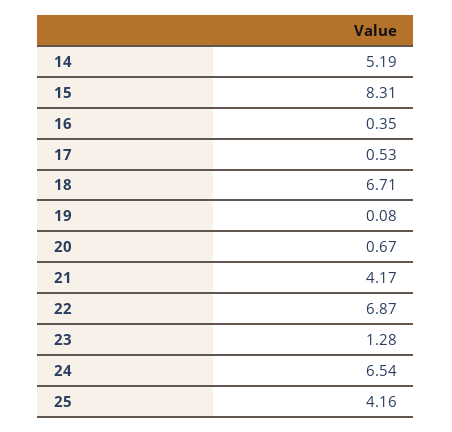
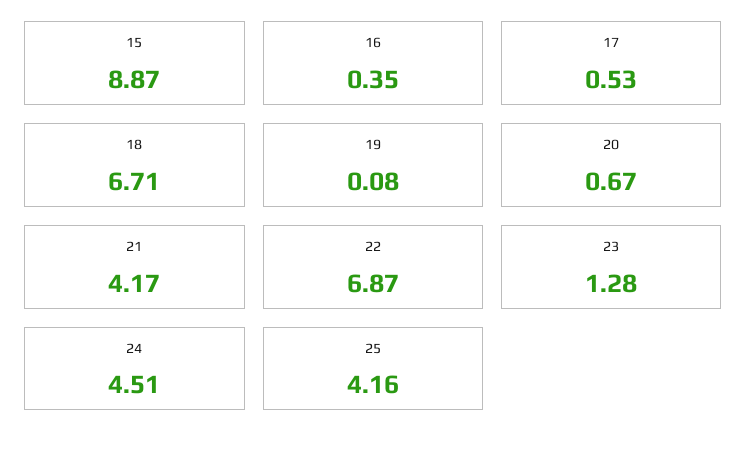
14: 5.19 -> none
15: 8.31 -> 8.87
24: 6.54 -> 4.51

